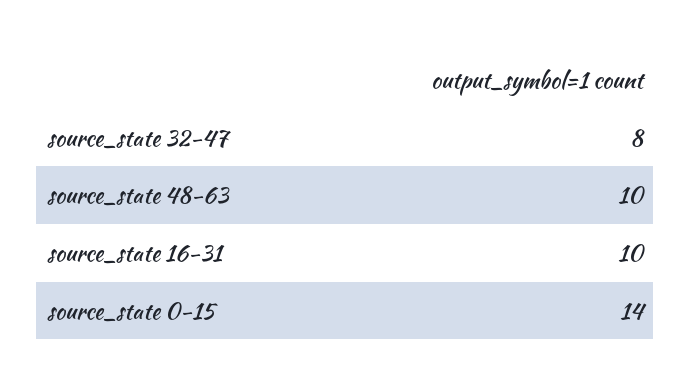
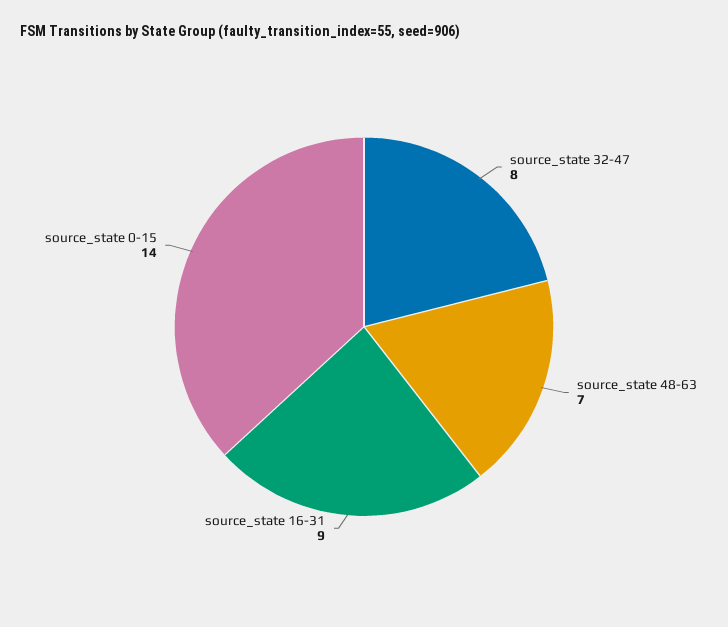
source_state 48-63: 10 -> 7
source_state 16-31: 10 -> 9

